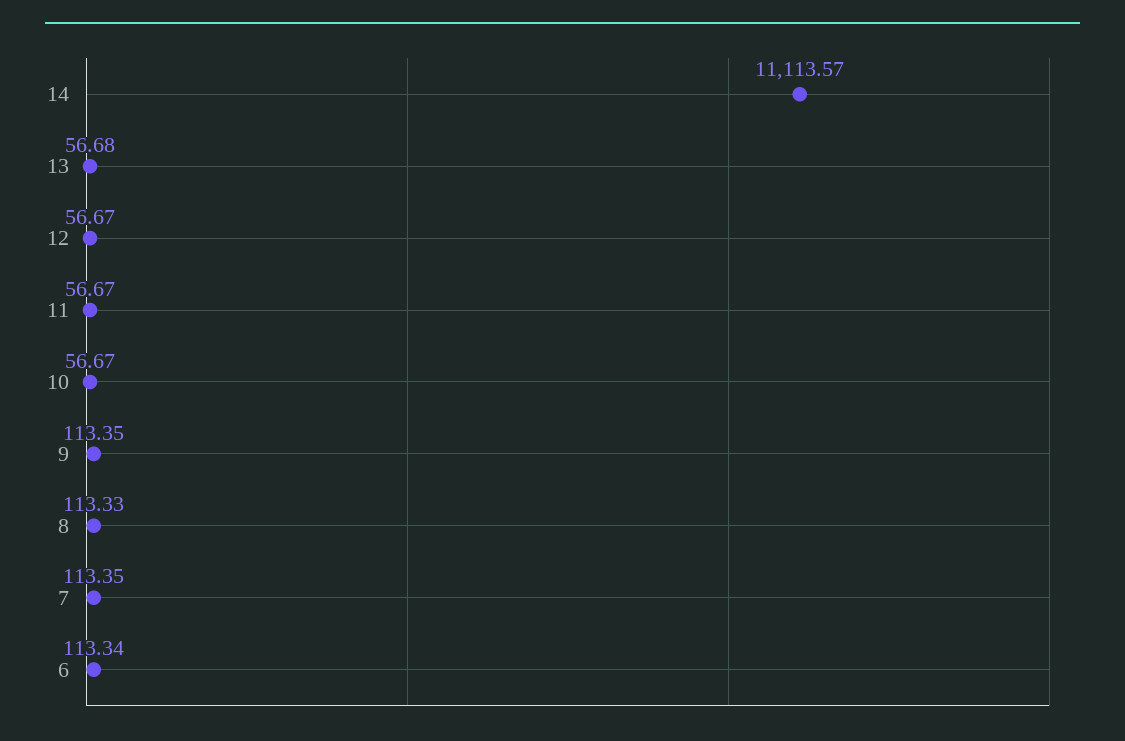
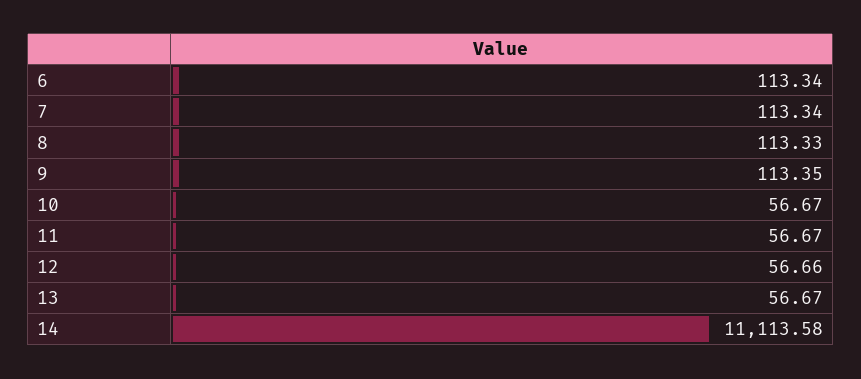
14: 11113.57 -> 11113.58
13: 56.68 -> 56.67
12: 56.67 -> 56.66
7: 113.35 -> 113.34

